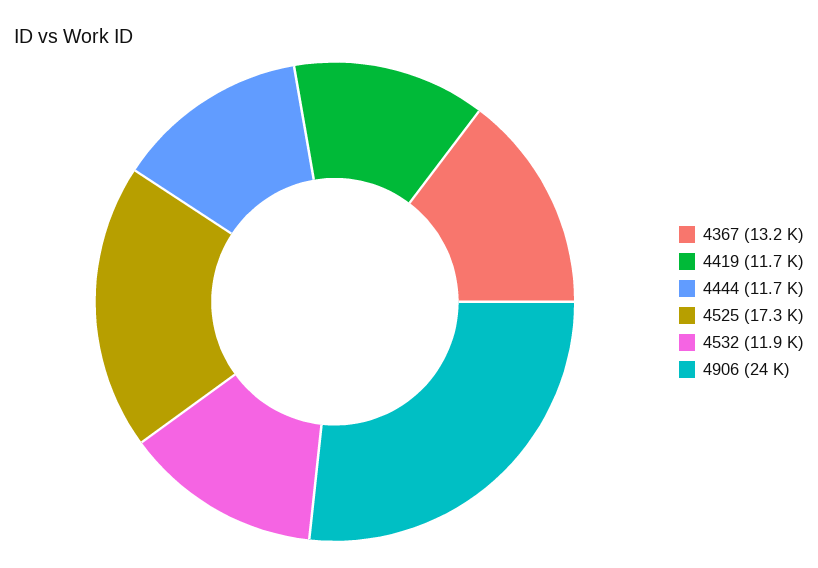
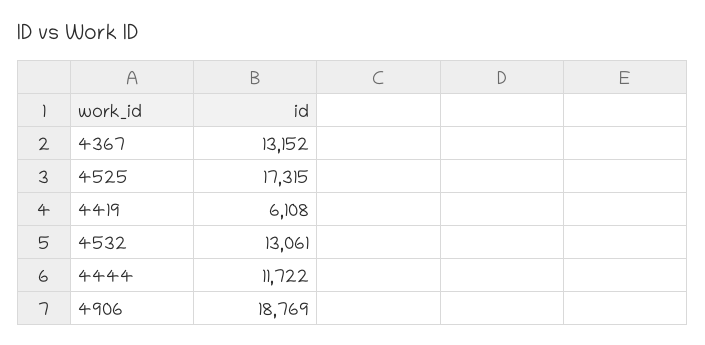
4419: 11700 -> 6108
4532: 11900 -> 13061
4906: 24000 -> 18769

